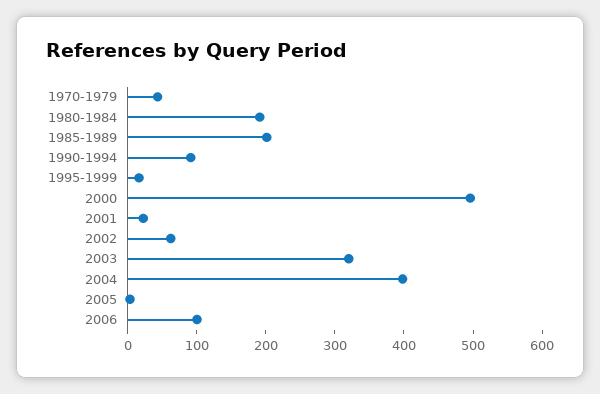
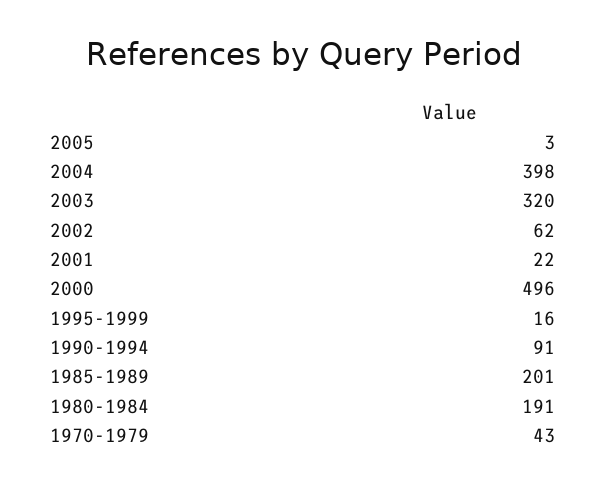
2006: 100 -> none

